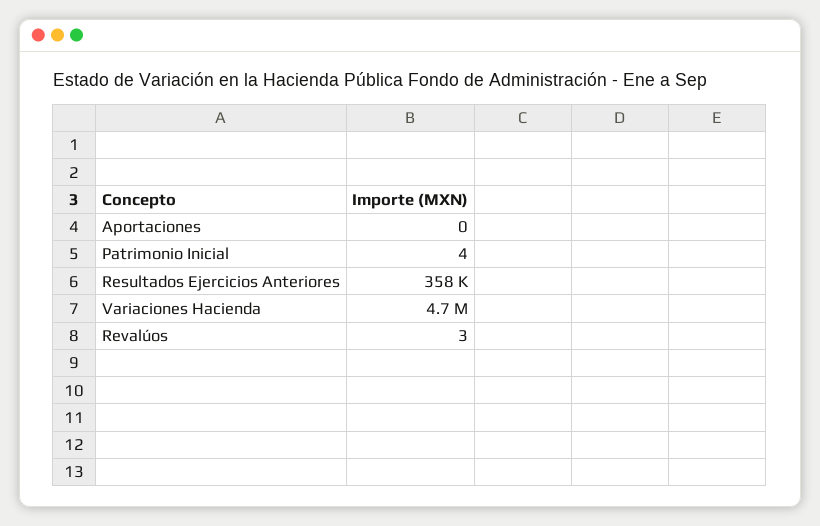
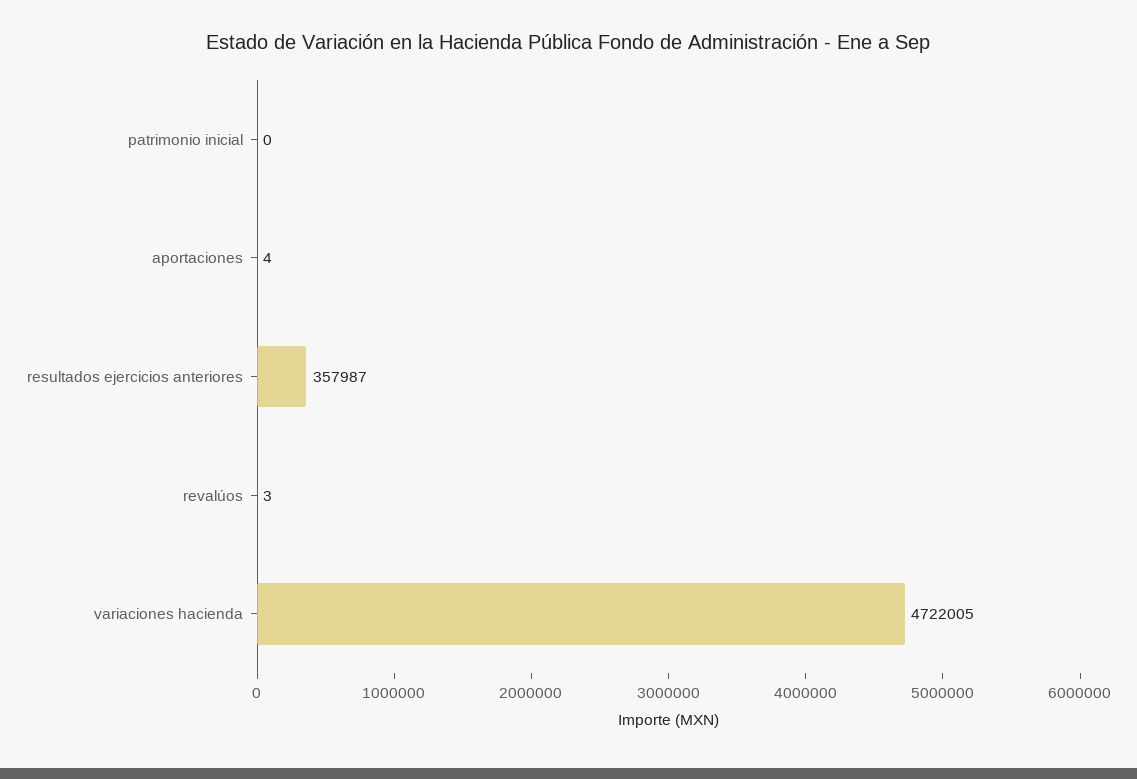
Aportaciones: 0 -> 4
Patrimonio Inicial: 4 -> 0

